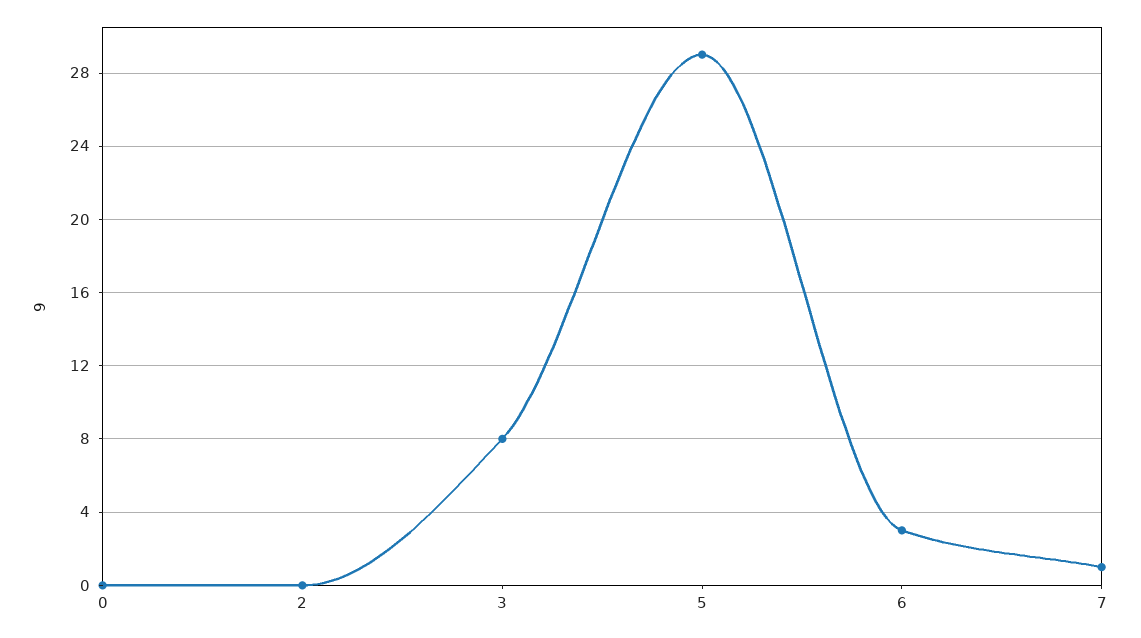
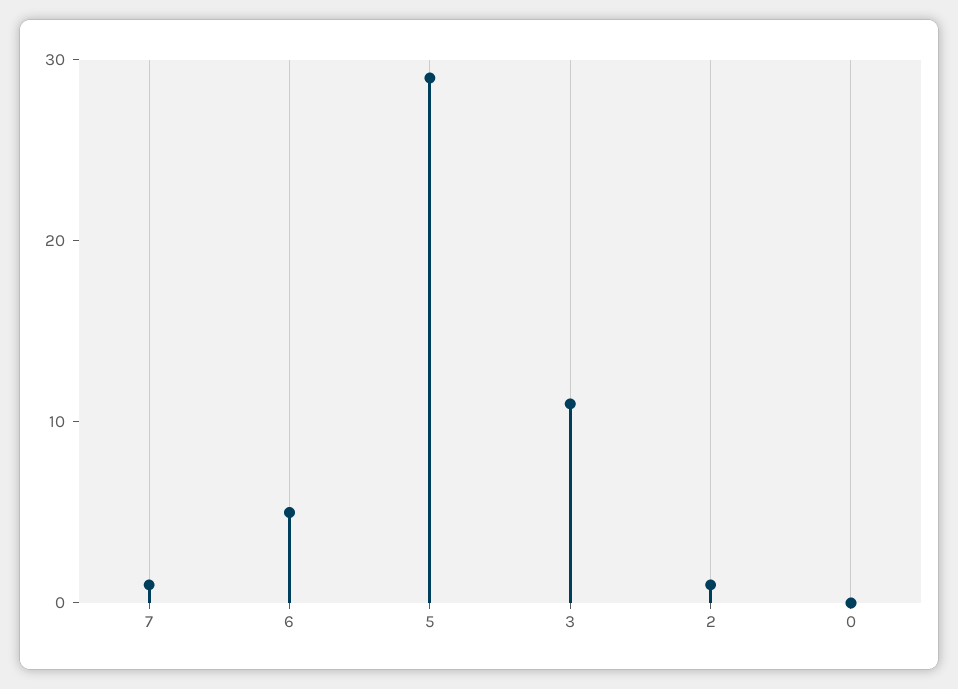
2: 0 -> 1
3: 8 -> 11
6: 3 -> 5

